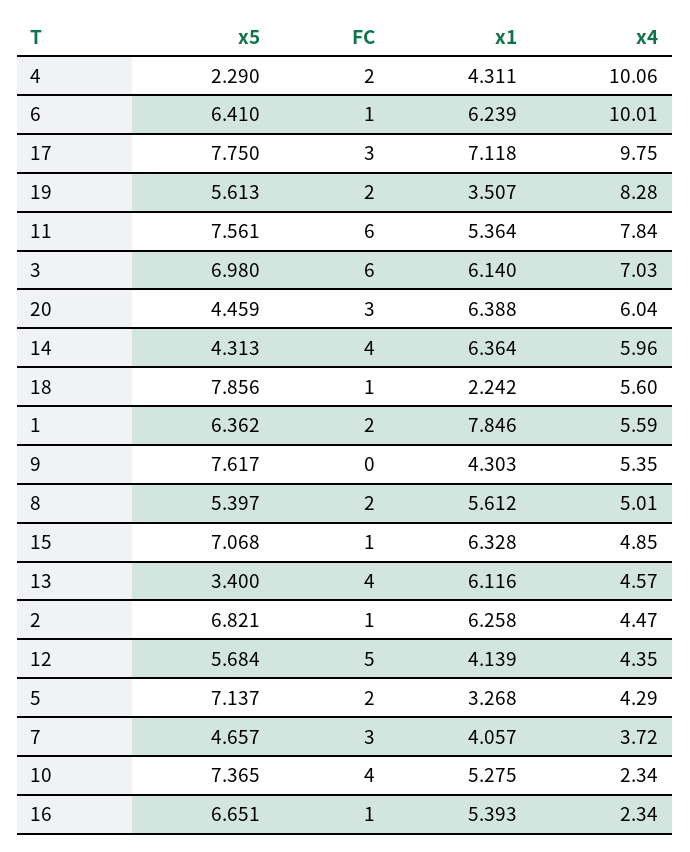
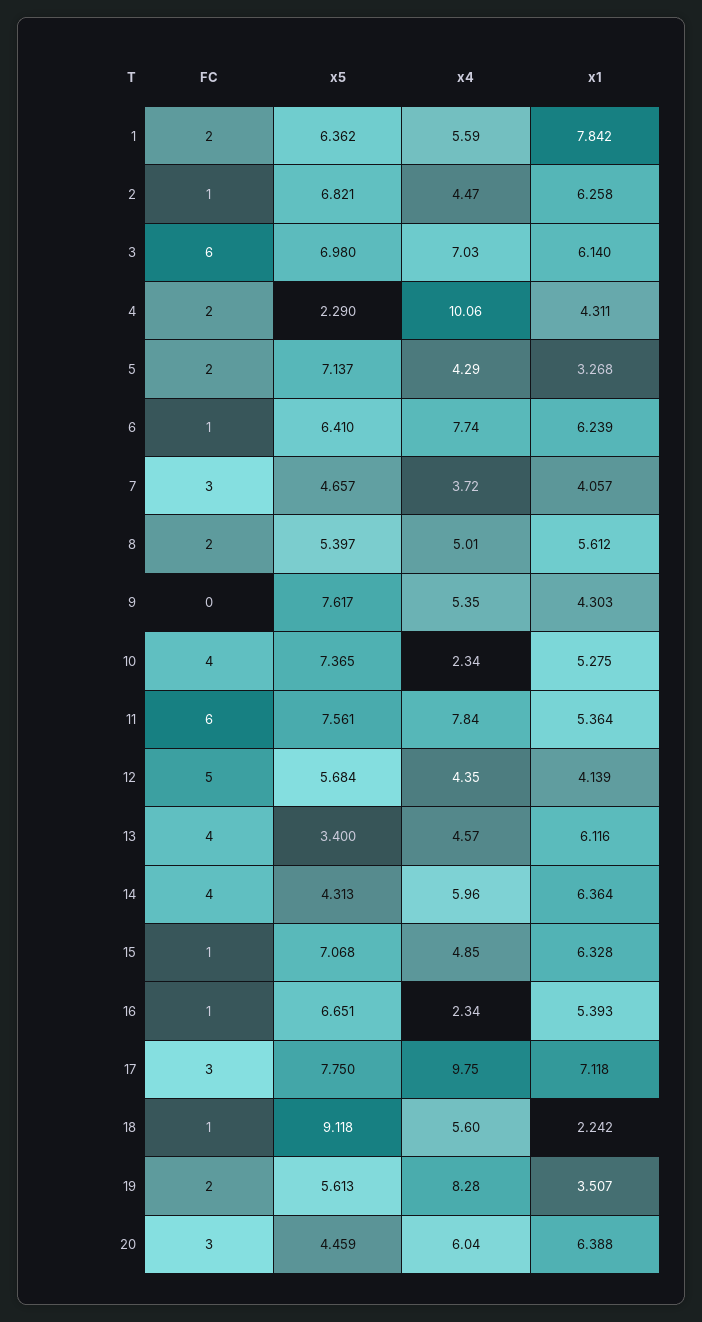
x4, 6: 10.01 -> 7.74
x5, 18: 7.856 -> 9.118
x1, 1: 7.846 -> 7.842

